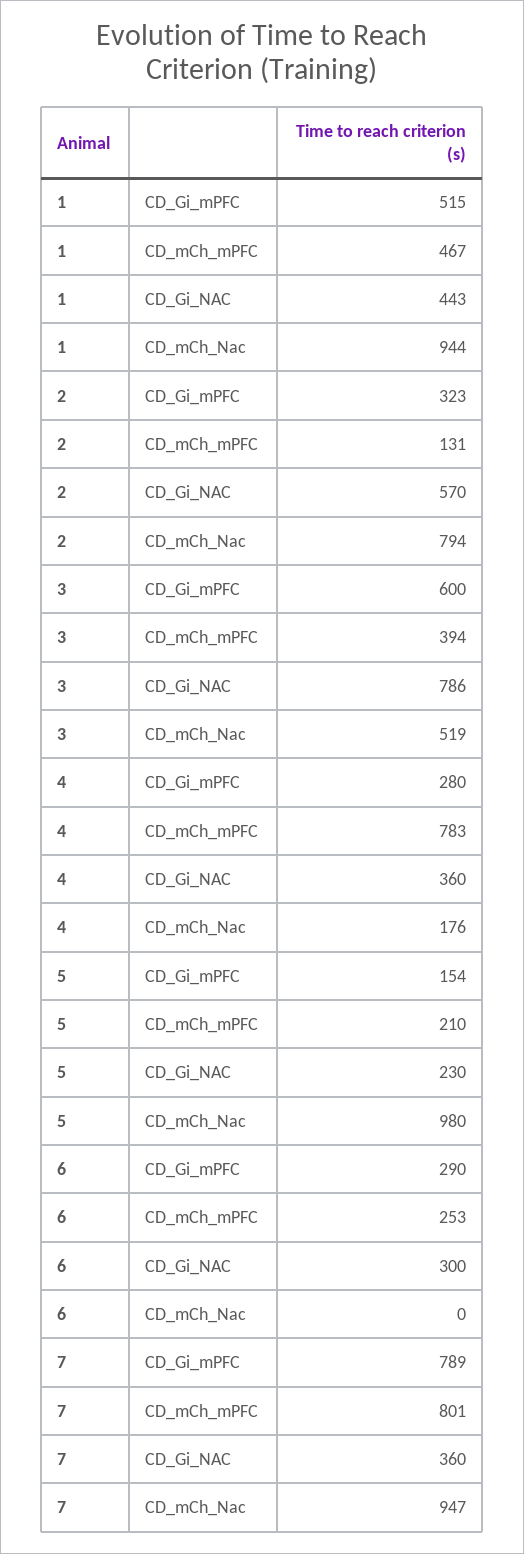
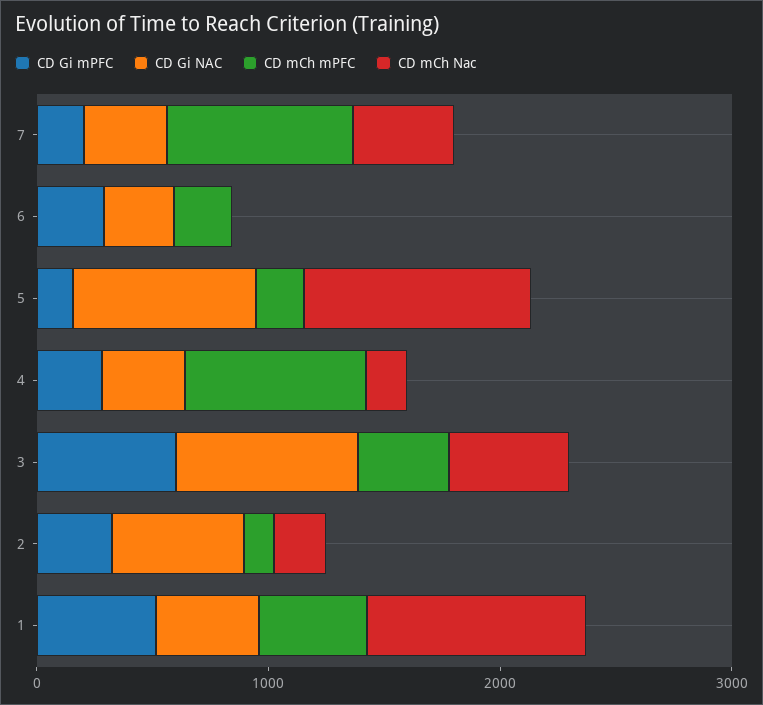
CD_mCh_Nac, 2: 794 -> 200
CD_Gi_NAC, 5: 230 -> 800
CD_Gi_mPFC, 7: 789 -> 200
CD_mCh_Nac, 7: 947 -> 400

